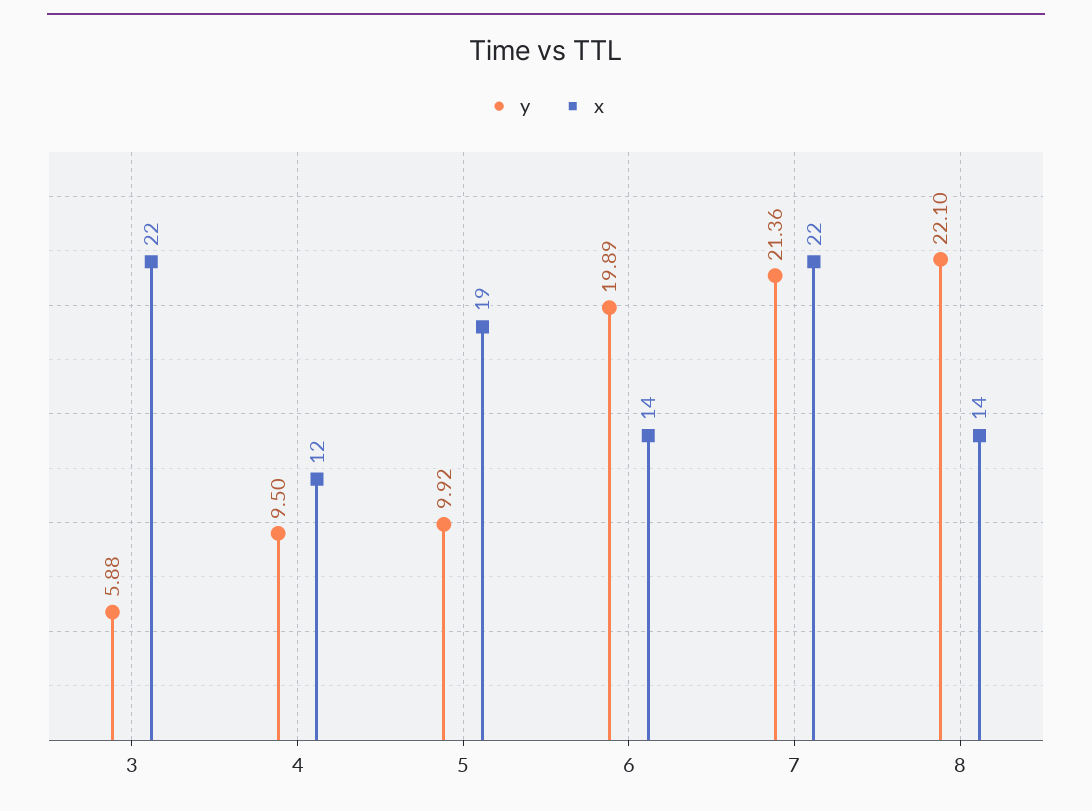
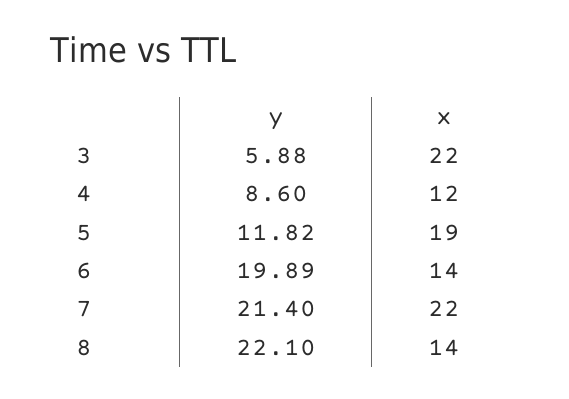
y, 4: 9.5 -> 8.6
y, 5: 9.92 -> 11.82
y, 7: 21.36 -> 21.4

